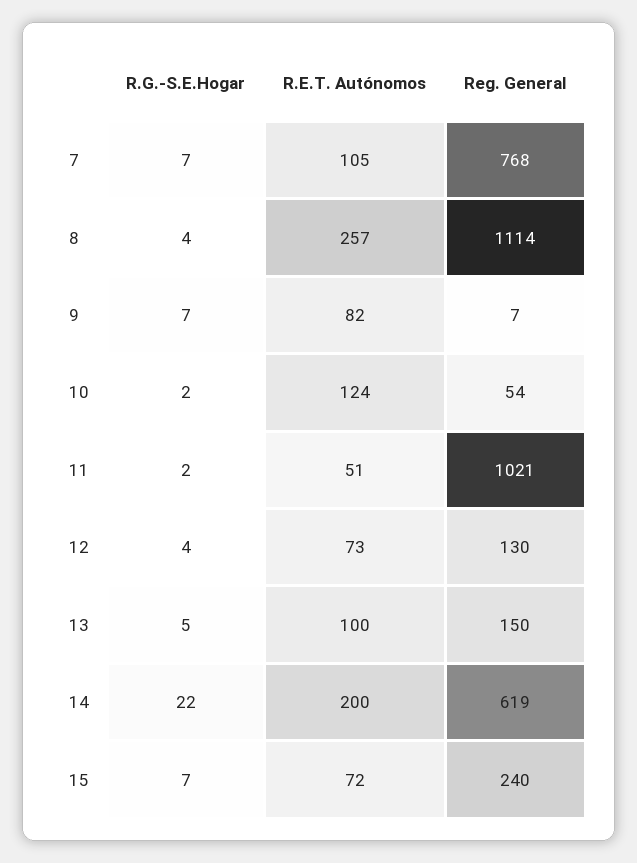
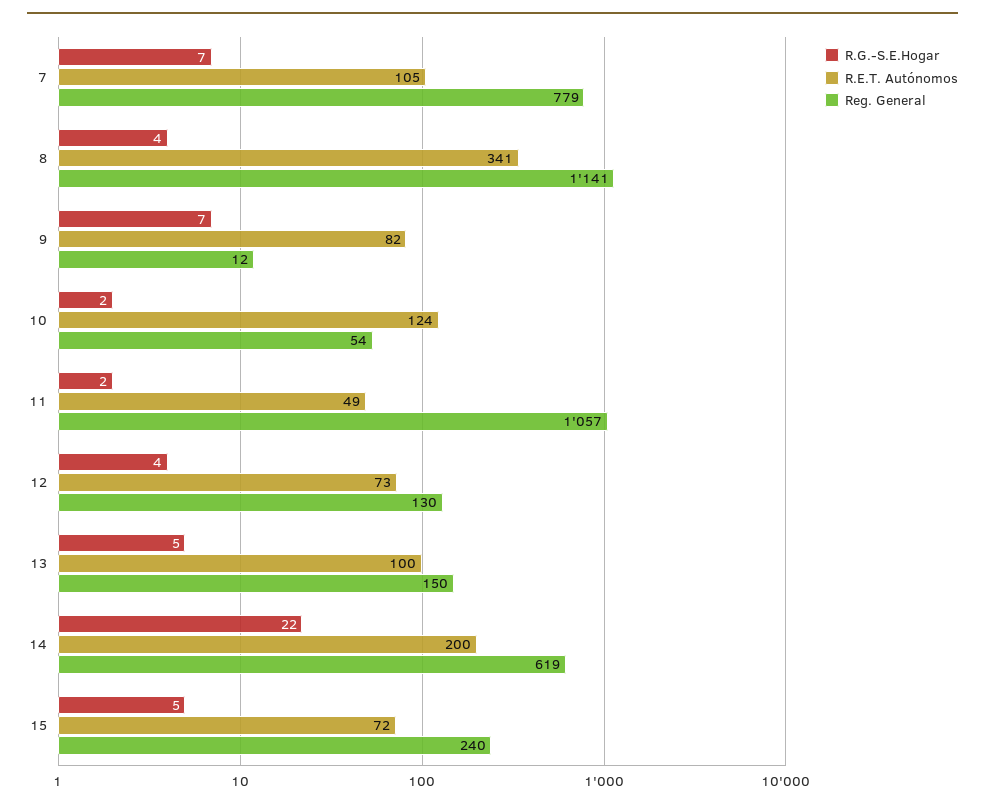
Reg. General, 7: 768 -> 779
R.E.T. Autónomos, 8: 257 -> 341
Reg. General, 8: 1114 -> 1141
Reg. General, 9: 7 -> 12
R.E.T. Autónomos, 11: 51 -> 49
Reg. General, 11: 1021 -> 1057
R.G.-S.E.Hogar, 15: 7 -> 5

